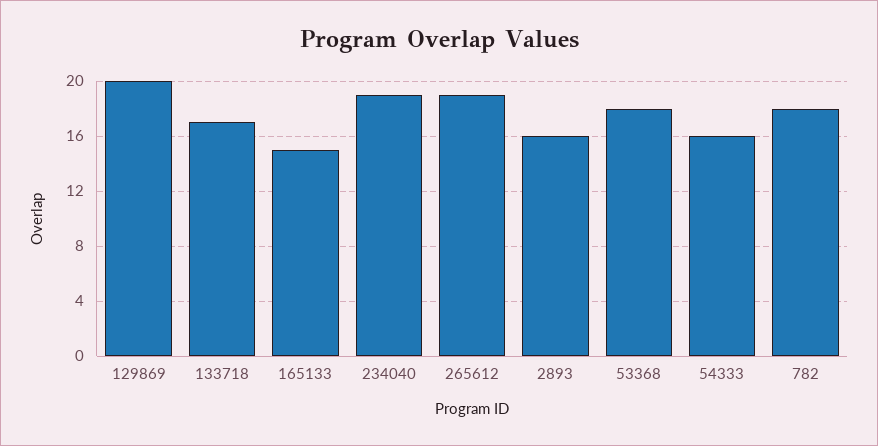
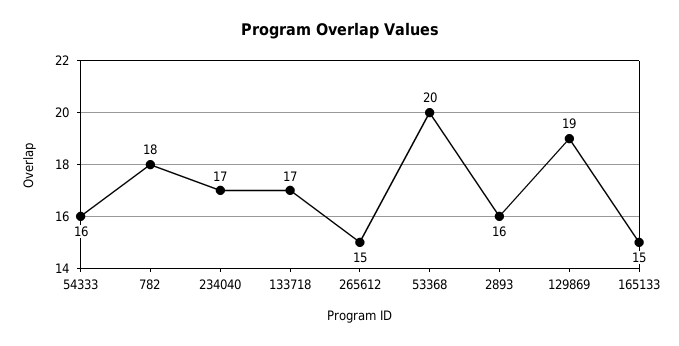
129869: 20 -> 19
234040: 19 -> 17
265612: 19 -> 15
53368: 18 -> 20

